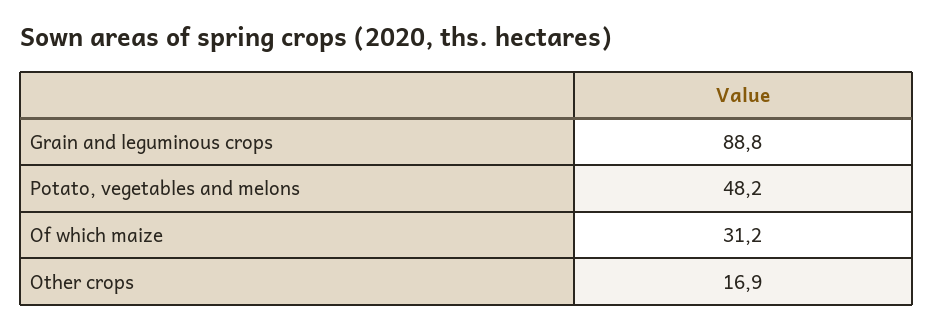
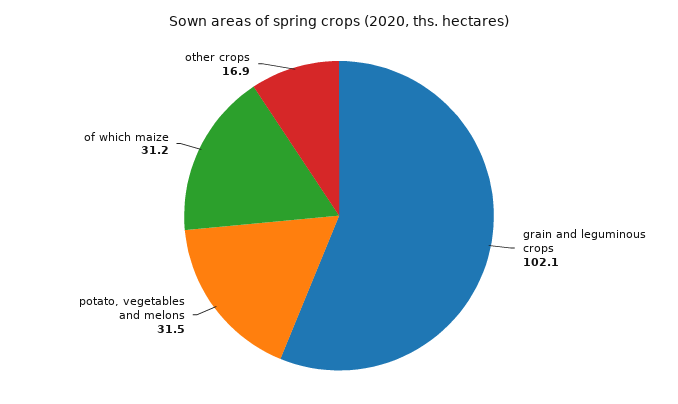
Grain and leguminous crops: 88.8 -> 102.1
Potato, vegetables and melons: 48.2 -> 31.5

